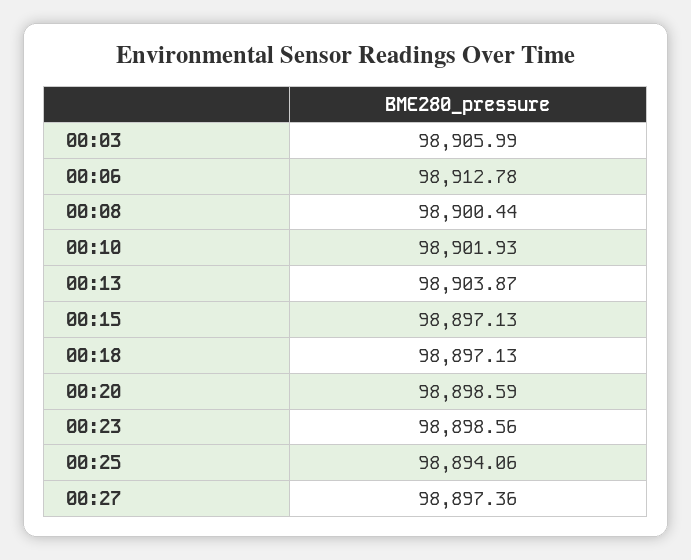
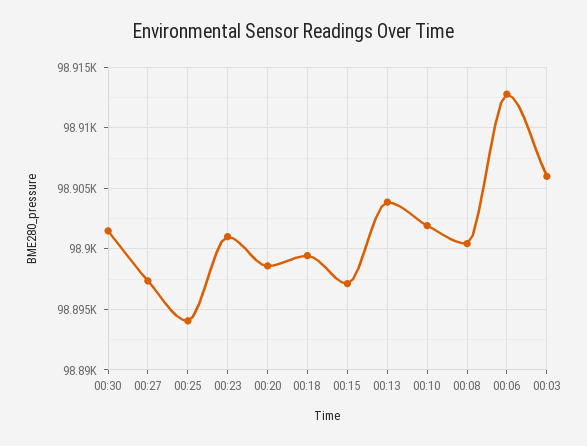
00:18: 98897.13 -> 98899.5
00:23: 98898.56 -> 98901
00:30: none -> 98901.5

